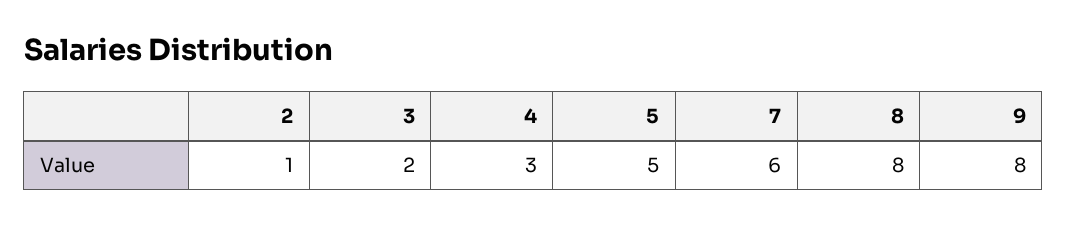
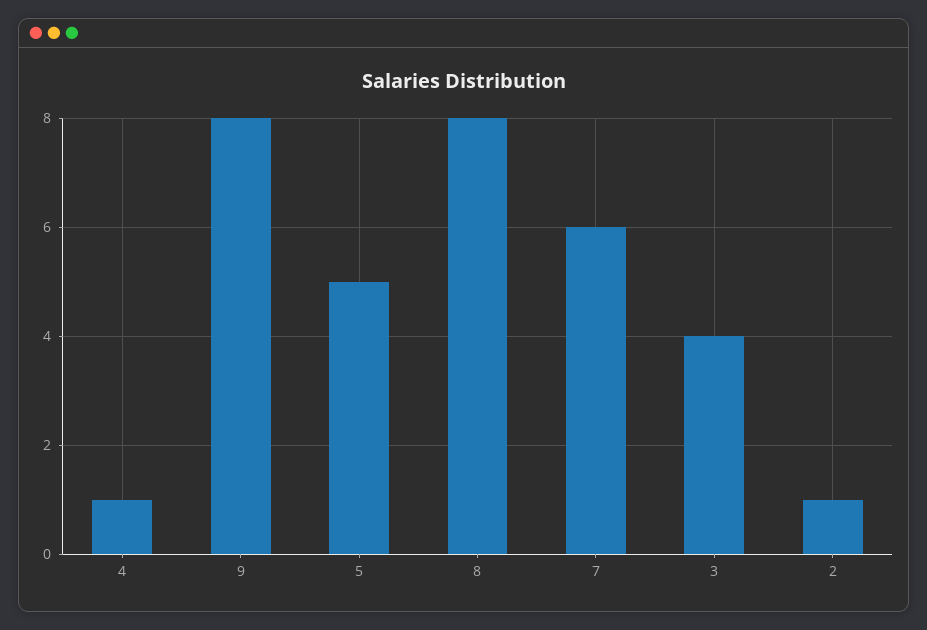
3: 2 -> 4
4: 3 -> 1

